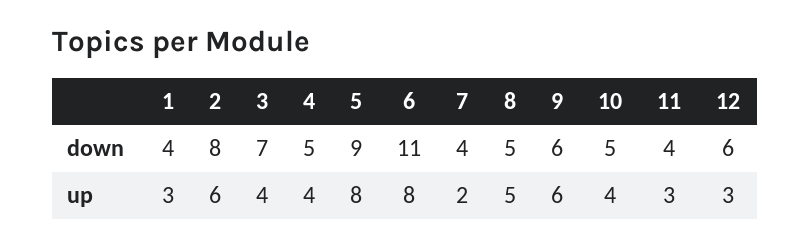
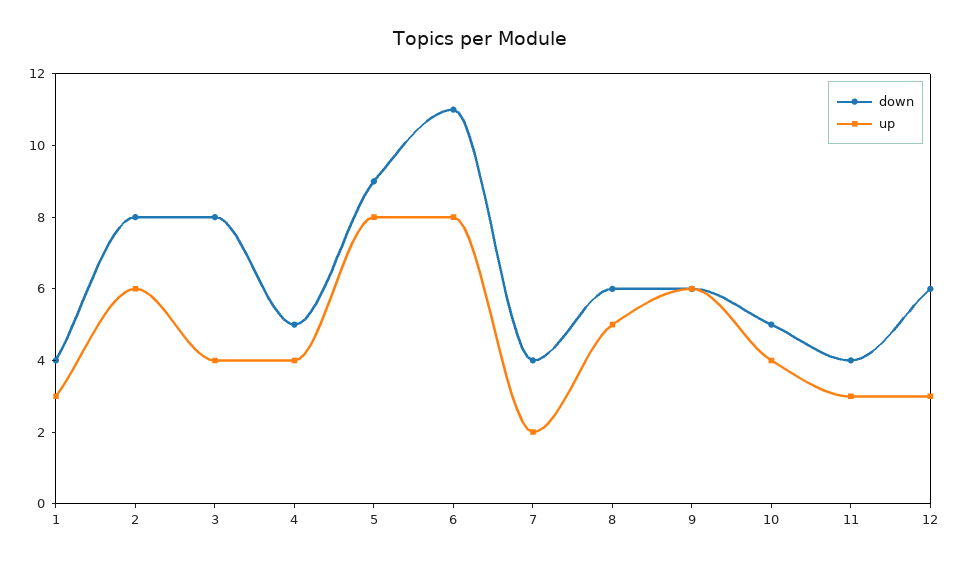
down, 3: 7 -> 8
down, 8: 5 -> 6

